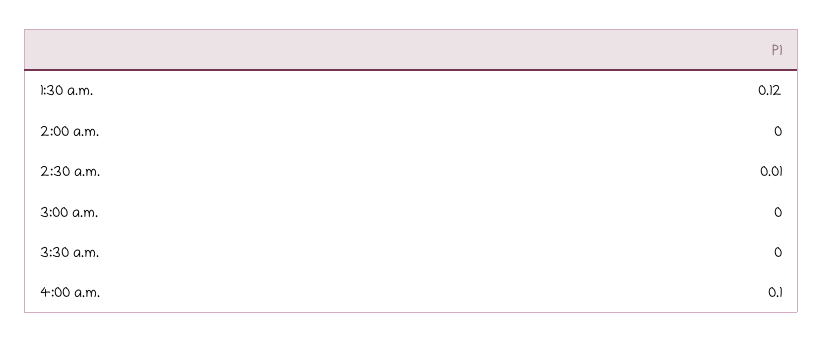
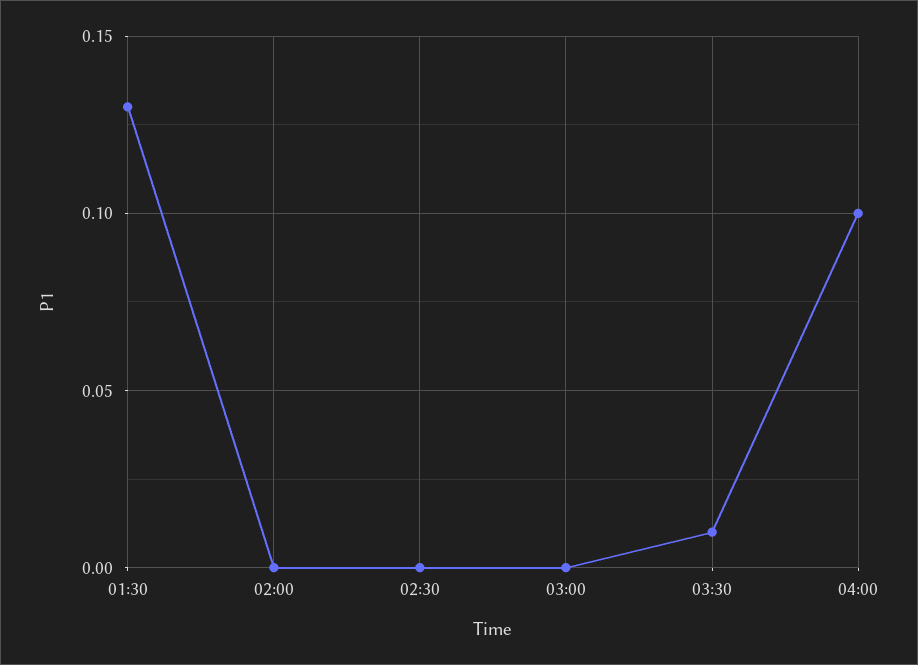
1:30 a.m.: 0.12 -> 0.13
2:30 a.m.: 0.01 -> 0
3:30 a.m.: 0 -> 0.01

